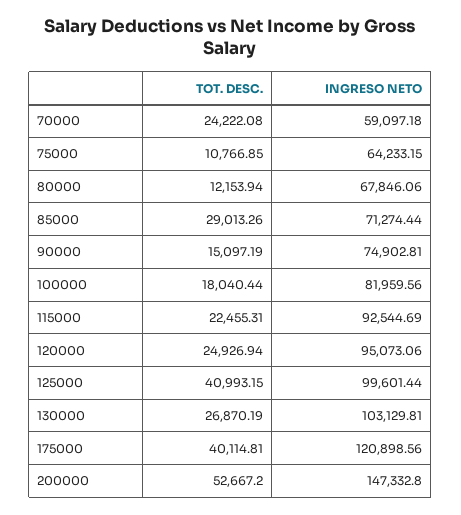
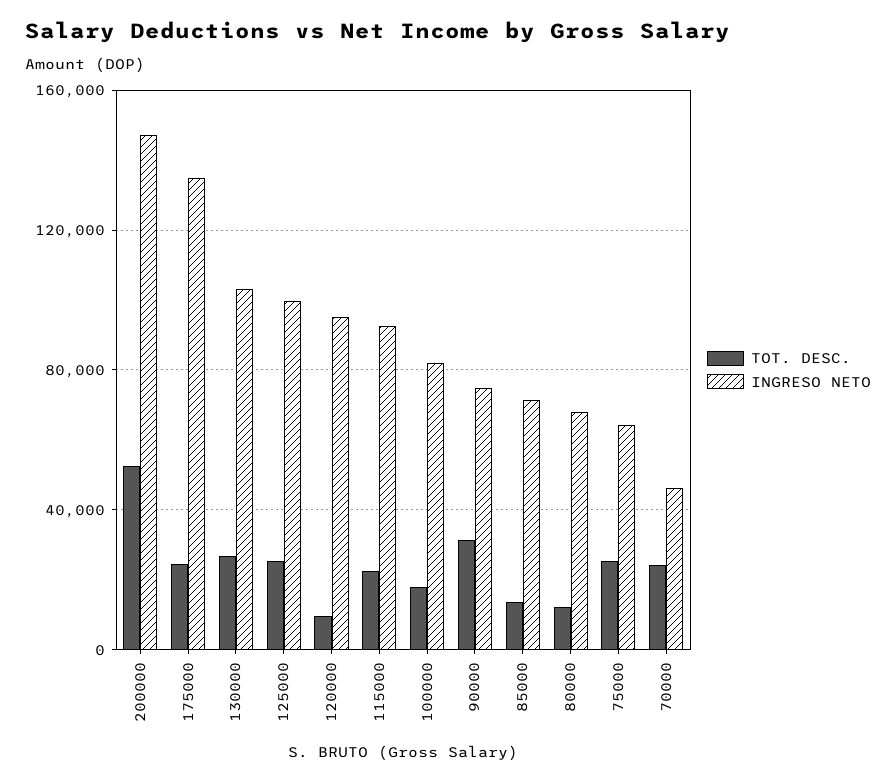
INGRESO NETO, 70000: 59097.18 -> 45000
TOT. DESC., 75000: 10766.85 -> 25000
TOT. DESC., 85000: 29013.26 -> 15000
TOT. DESC., 90000: 15097.19 -> 30000
TOT. DESC., 120000: 24926.94 -> 10000
TOT. DESC., 125000: 40993.15 -> 25000
TOT. DESC., 175000: 40114.81 -> 25000
INGRESO NETO, 175000: 120898.56 -> 135000

